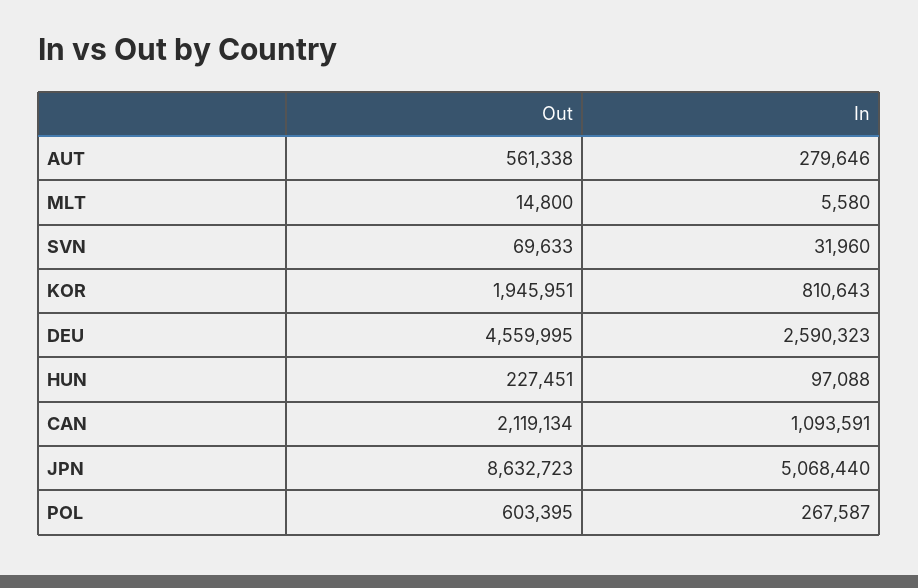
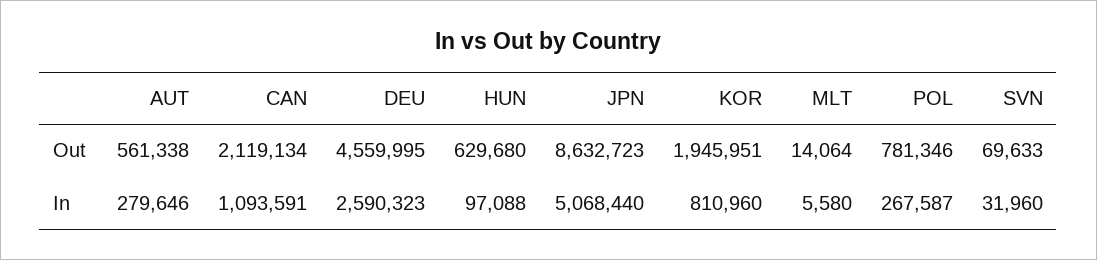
Out, MLT: 14800 -> 14064
In, KOR: 810643 -> 810960
Out, HUN: 227451 -> 629680
Out, POL: 603395 -> 781346

